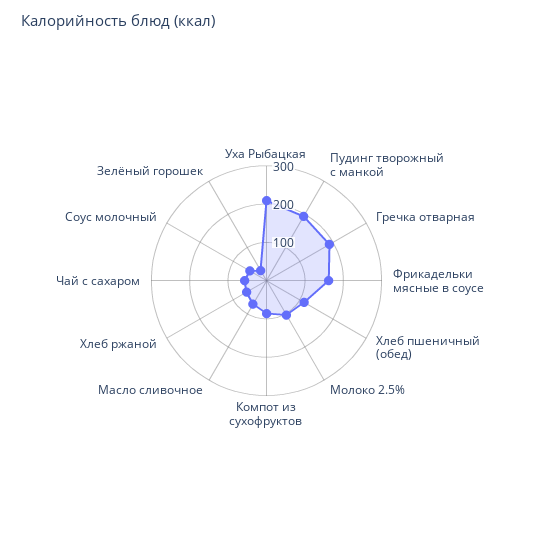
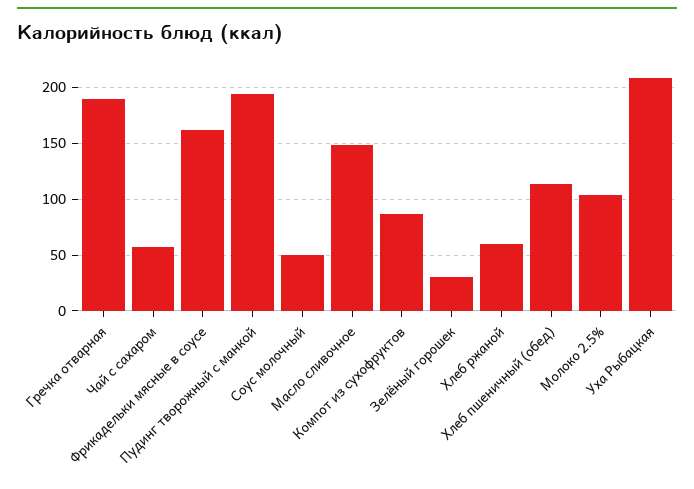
Масло сливочное: 75 -> 150

